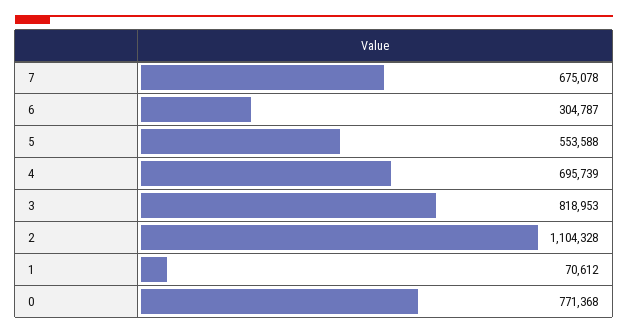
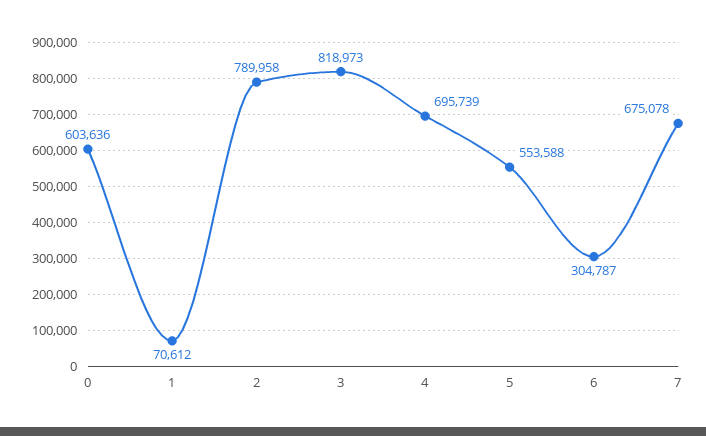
3: 818953 -> 818973
2: 1104328 -> 789958
0: 771368 -> 603636

